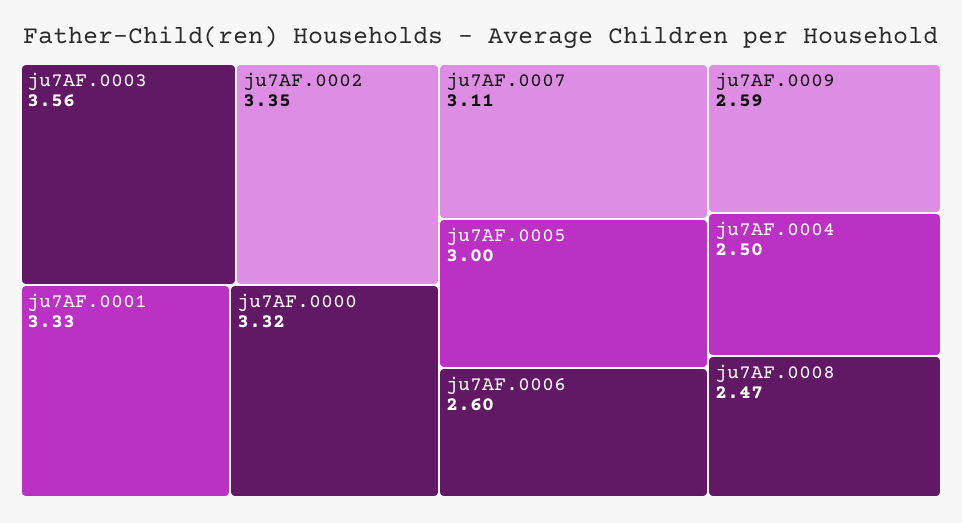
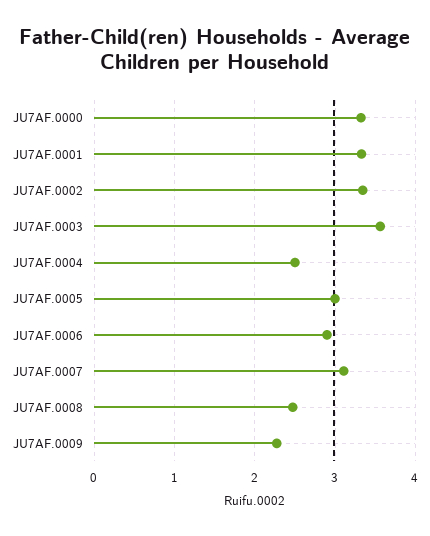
ju7AF.0006: 2.6 -> 2.9
ju7AF.0009: 2.59 -> 2.3

